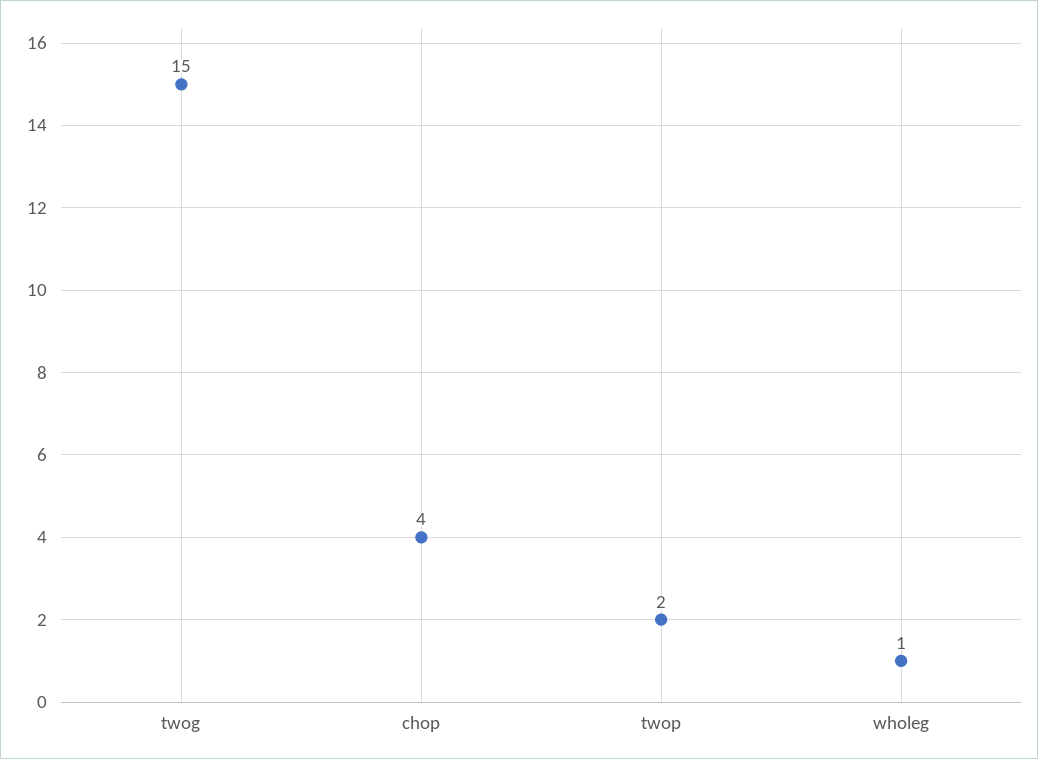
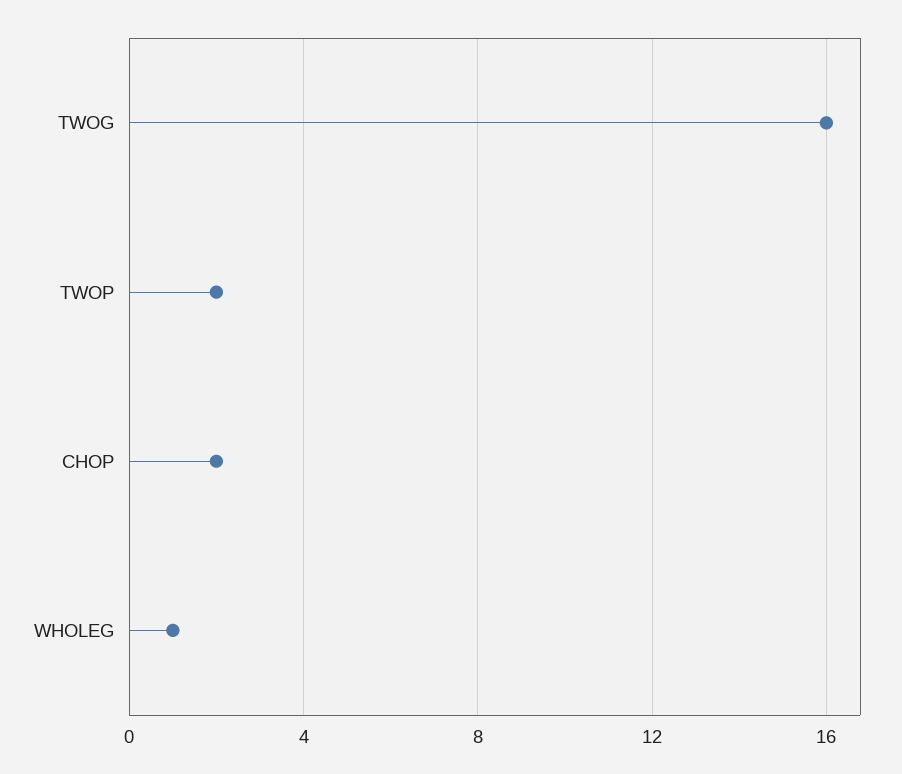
twog: 15 -> 16
chop: 4 -> 2

